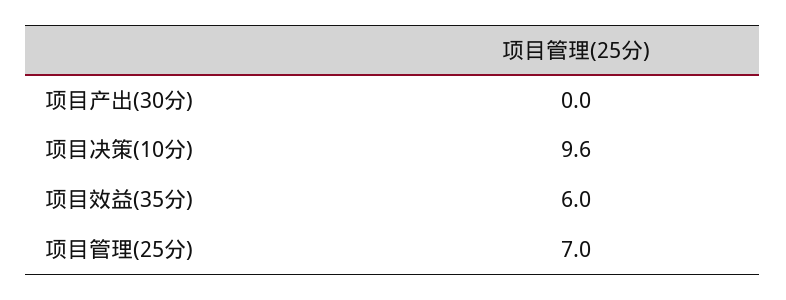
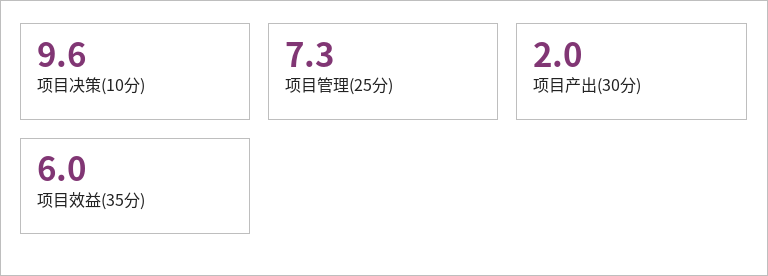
项目产出(30分): 0 -> 2
项目管理(25分): 7 -> 7.3

